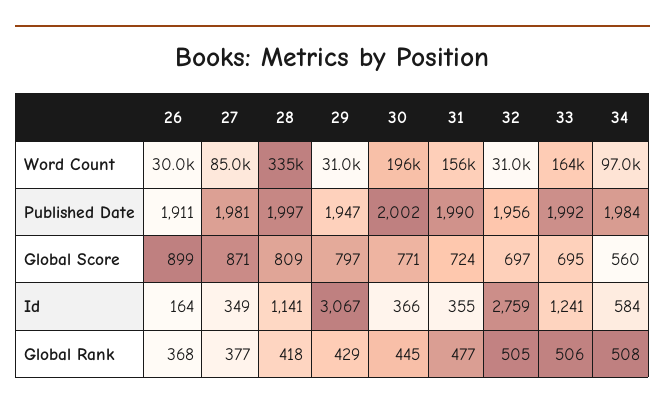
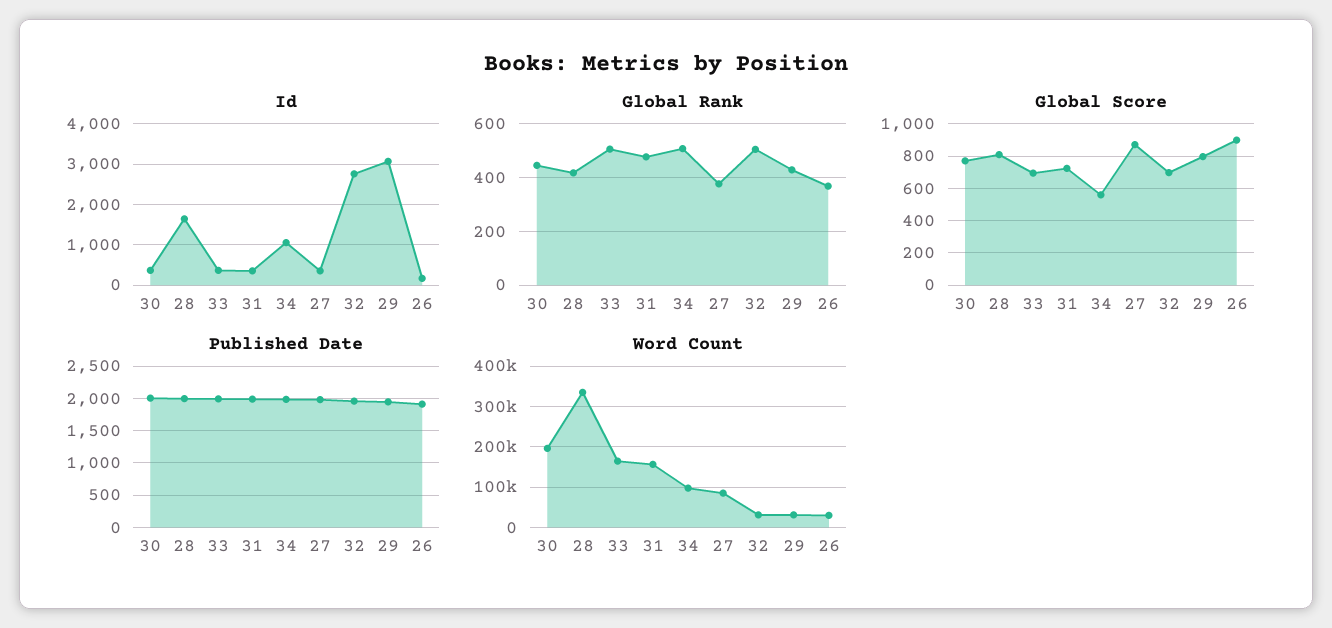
Id, 28: 1141 -> 1600
Id, 33: 1241 -> 400
Id, 34: 584 -> 1000

